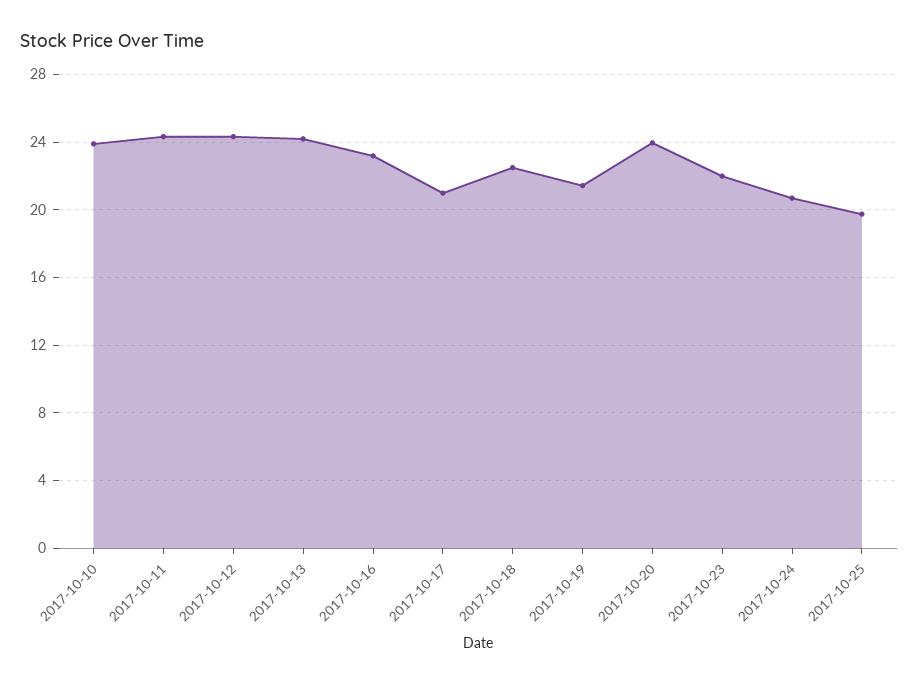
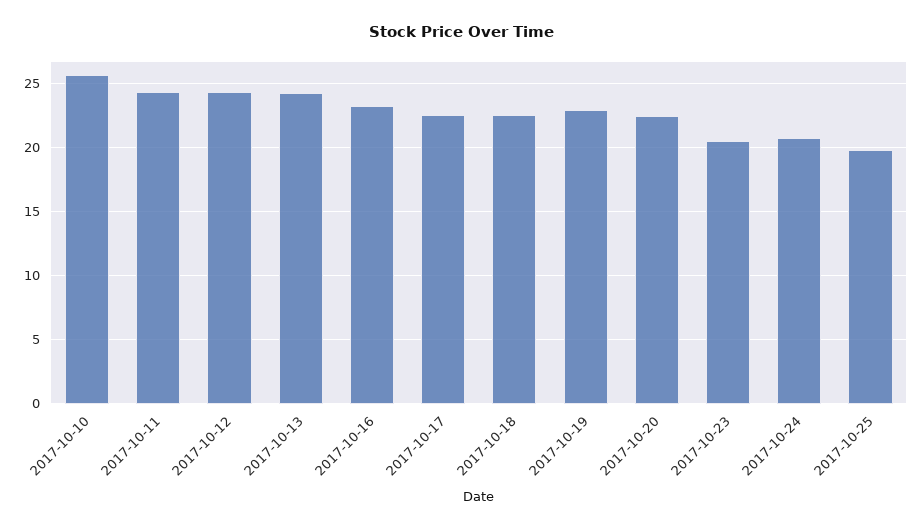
2017-10-10: 24 -> 25.5
2017-10-17: 21 -> 22.5
2017-10-19: 21.5 -> 23
2017-10-20: 24 -> 22.5
2017-10-23: 22 -> 20.5

